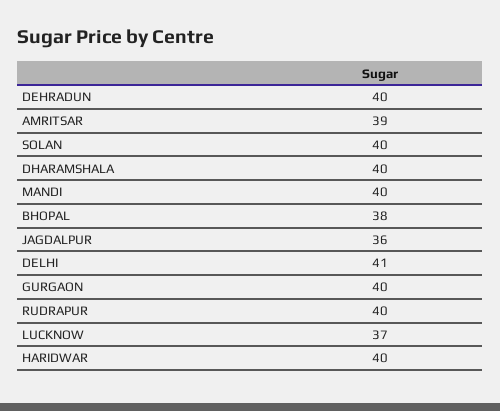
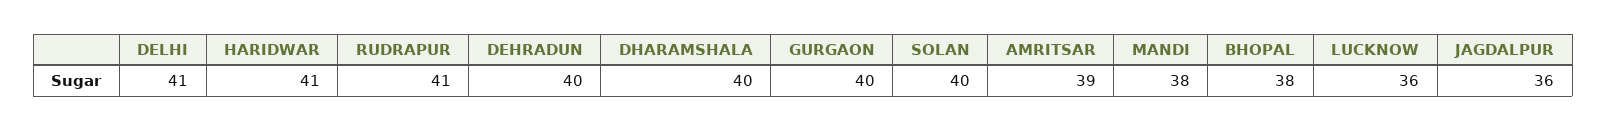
MANDI: 40 -> 38
RUDRAPUR: 40 -> 41
LUCKNOW: 37 -> 36
HARIDWAR: 40 -> 41

